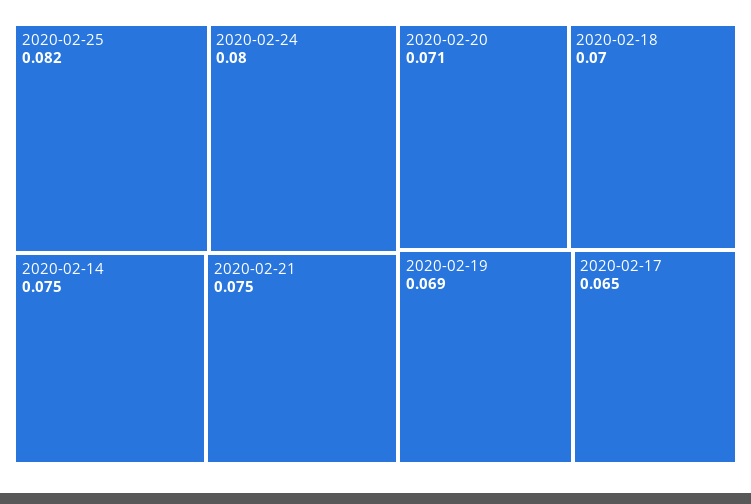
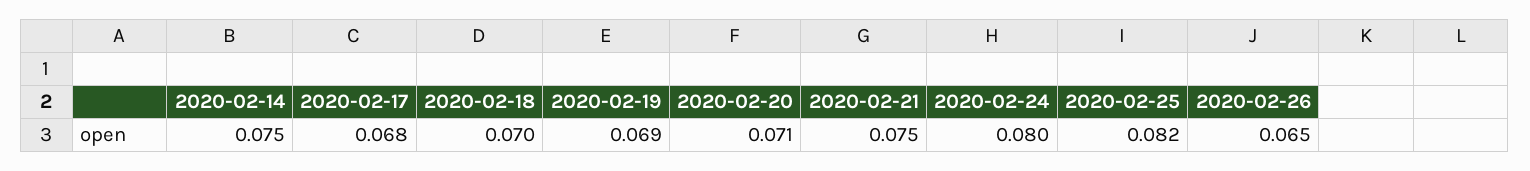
2020-02-17: 0.065 -> 0.068
2020-02-26: none -> 0.065

